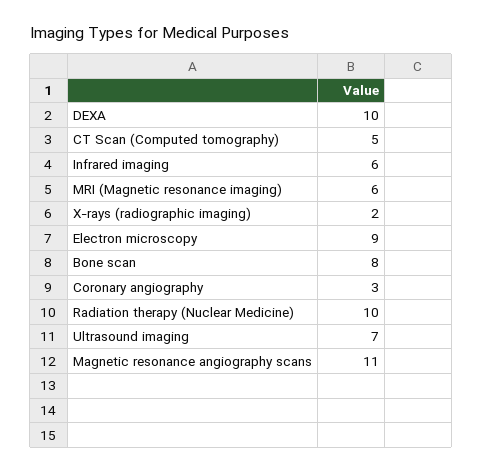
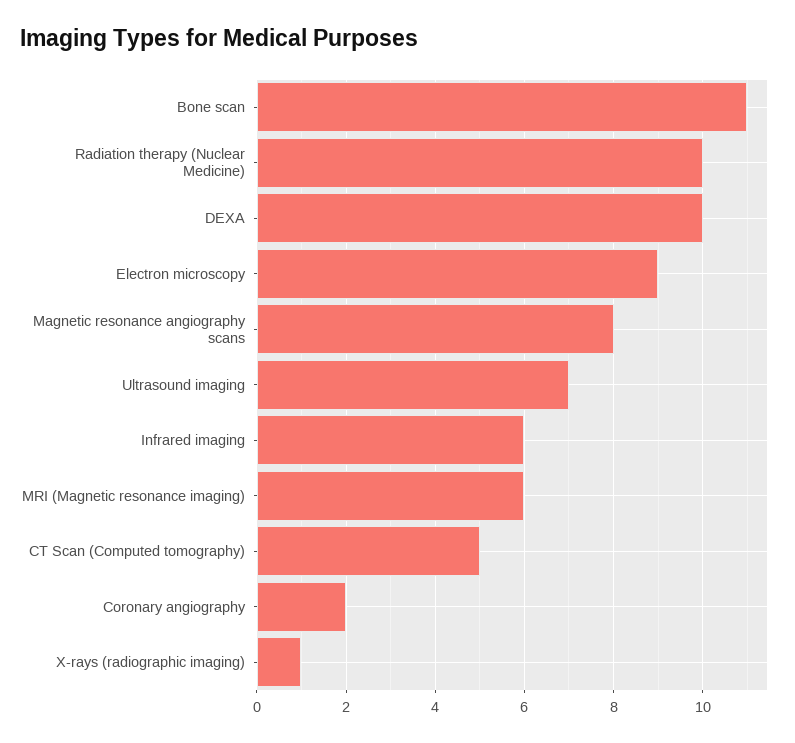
X-rays (radiographic imaging): 2 -> 1
Bone scan: 8 -> 11
Coronary angiography: 3 -> 2
Magnetic resonance angiography scans: 11 -> 8

